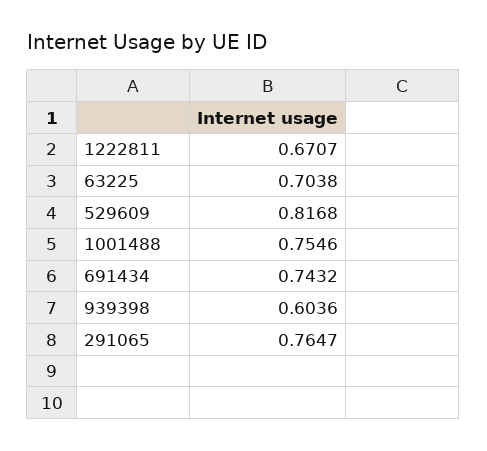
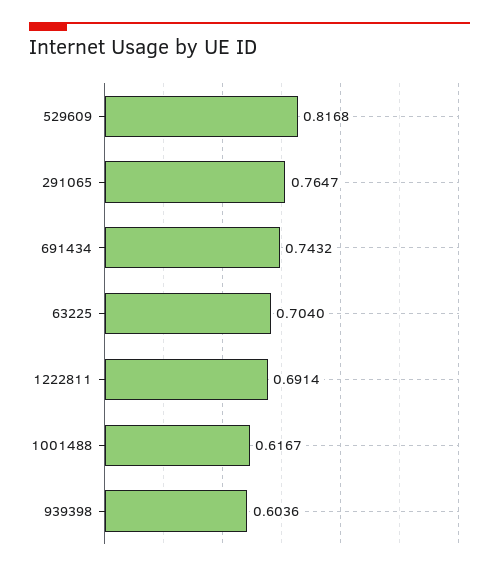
1222811: 0.6707 -> 0.6914
63225: 0.7038 -> 0.704
1001488: 0.7546 -> 0.6167

